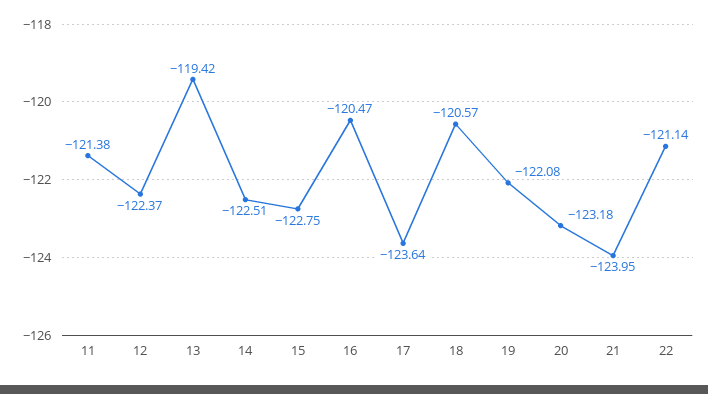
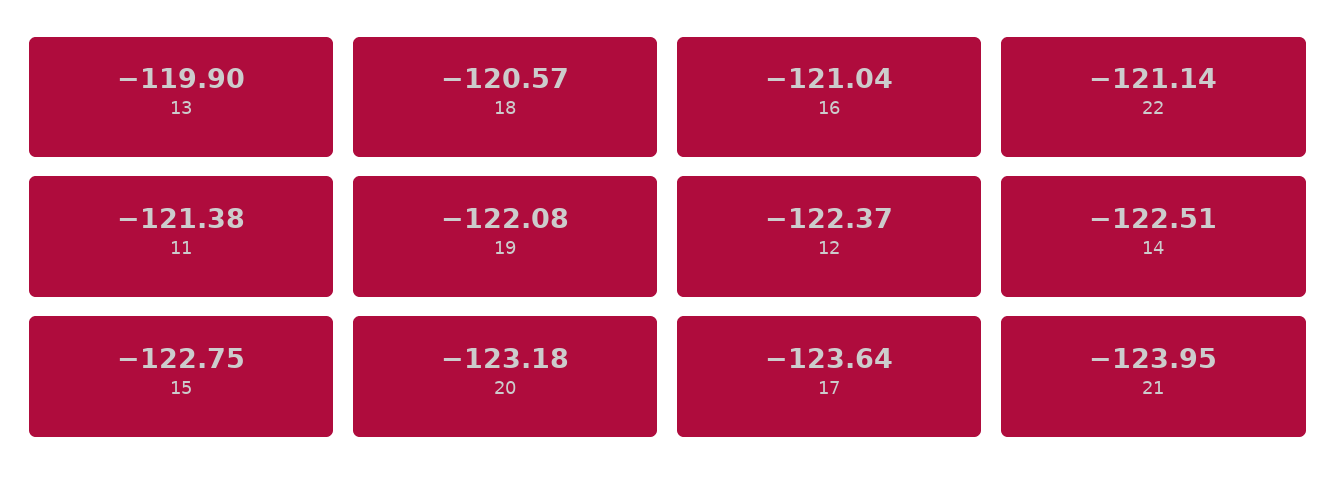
13: -119.42 -> -119.9
16: -120.47 -> -121.04

